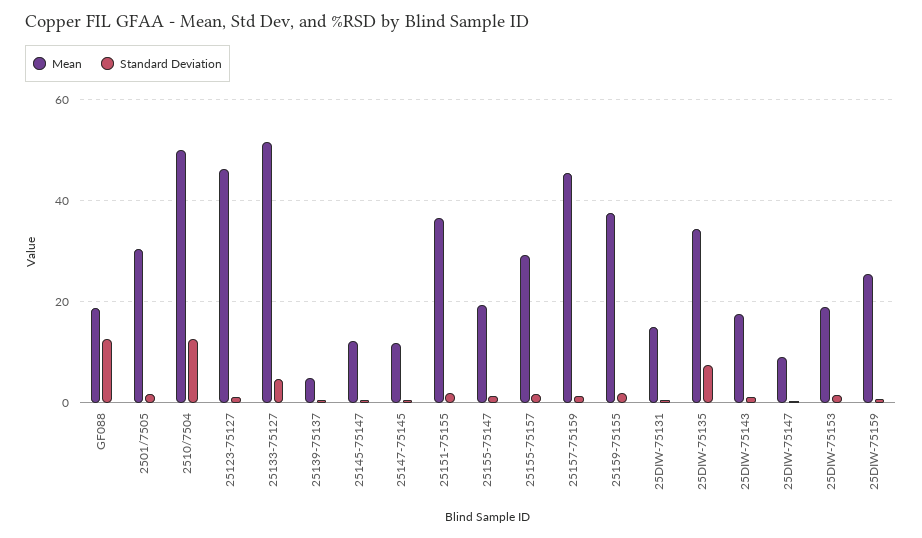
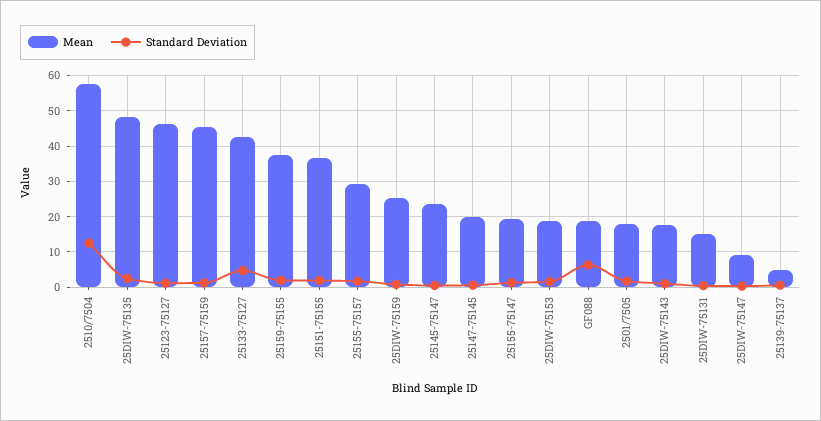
Standard Deviation, GF088: 12 -> 6
Mean, 2501/7505: 30 -> 18
Mean, 2510/7504: 50 -> 58
Mean, 25133-75127: 52 -> 42
Mean, 25145-75147: 12 -> 24
Mean, 25147-75145: 12 -> 20
Mean, 25DIW-75135: 34 -> 48
Standard Deviation, 25DIW-75135: 8 -> 2

